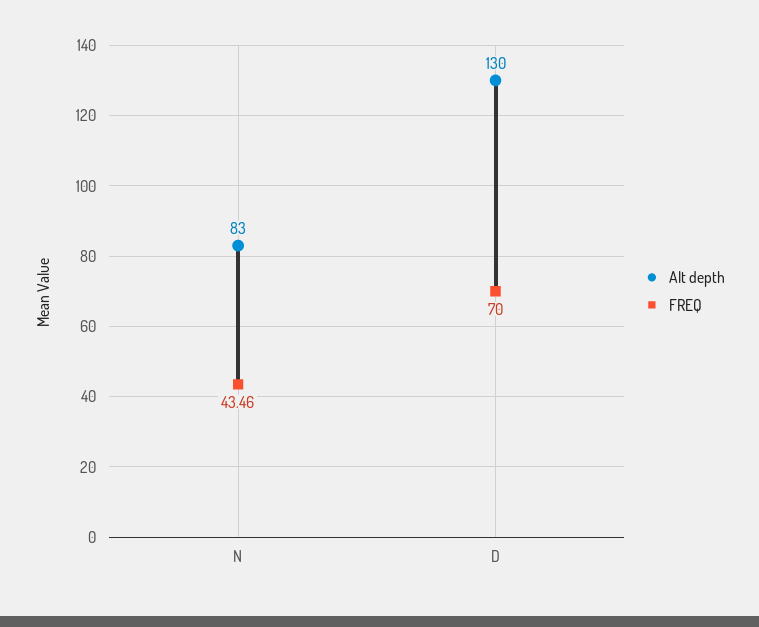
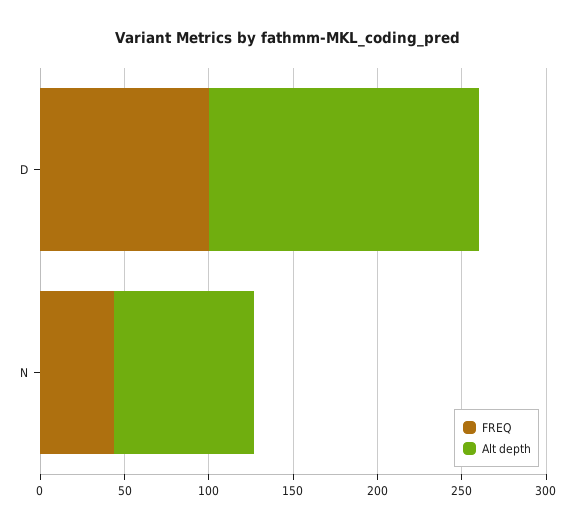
Alt depth, D: 130 -> 160
FREQ, D: 70 -> 100

